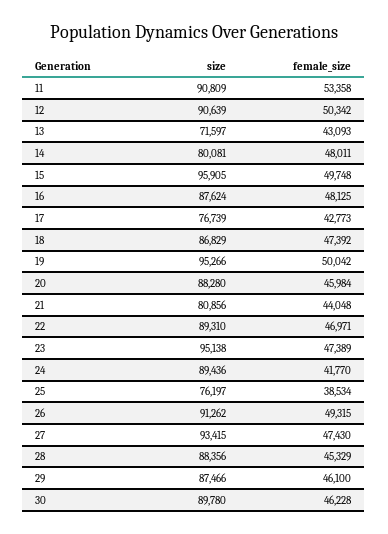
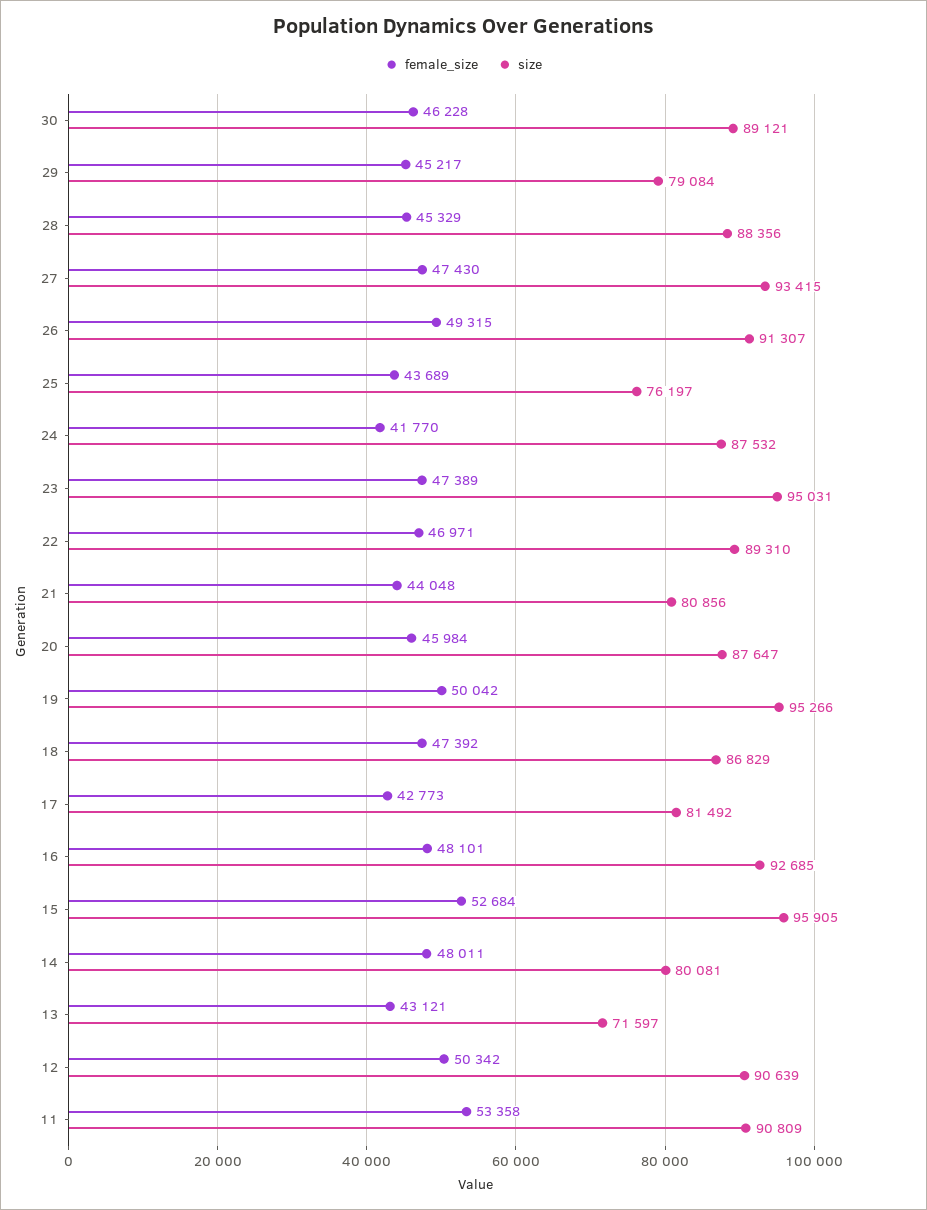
female_size, 13: 43093 -> 43121
female_size, 15: 49748 -> 52684
size, 16: 87624 -> 92685
female_size, 16: 48125 -> 48101
size, 17: 76739 -> 81492
size, 20: 88280 -> 87647
size, 23: 95138 -> 95031
size, 24: 89436 -> 87532
female_size, 25: 38534 -> 43689
size, 26: 91262 -> 91307
size, 29: 87466 -> 79084
female_size, 29: 46100 -> 45217
size, 30: 89780 -> 89121

